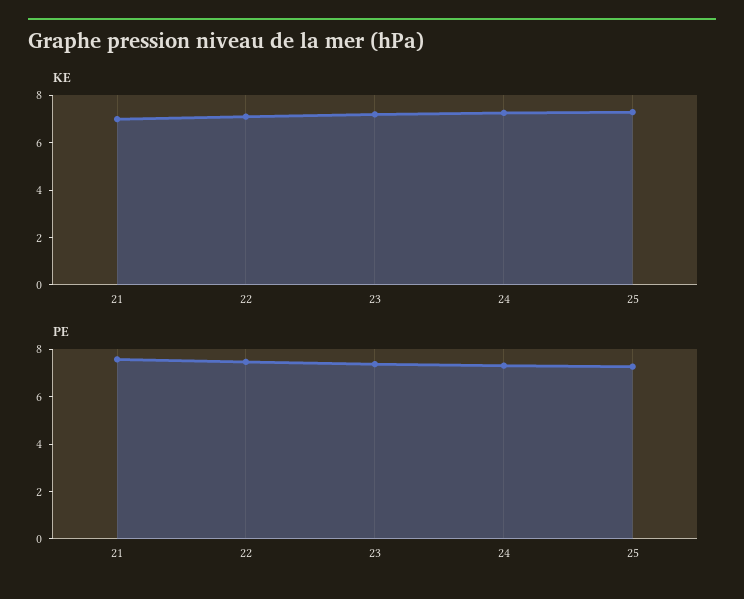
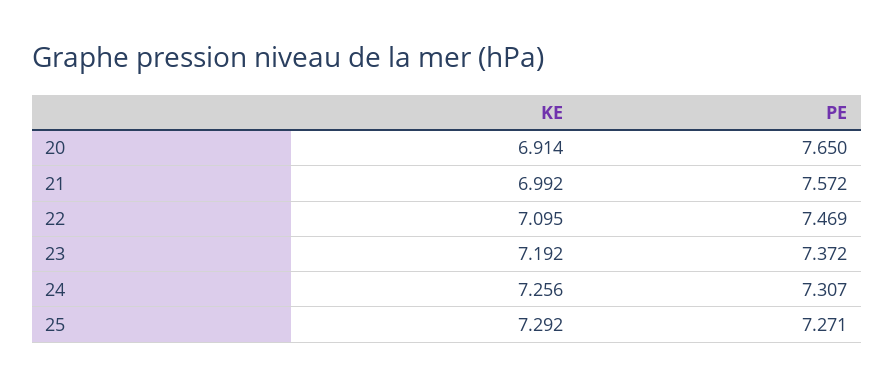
KE, 20: none -> 6.914
PE, 20: none -> 7.65

